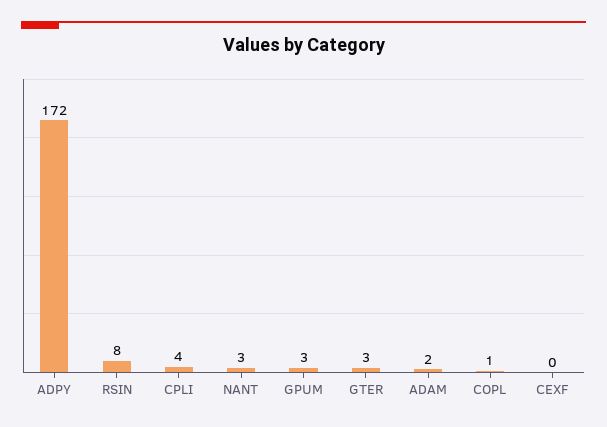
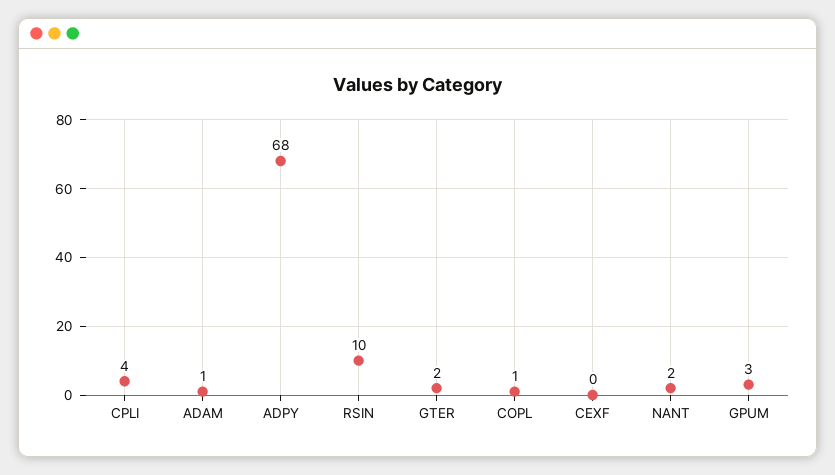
ADPY: 172 -> 68
RSIN: 8 -> 10
NANT: 3 -> 2
GTER: 3 -> 2
ADAM: 2 -> 1

